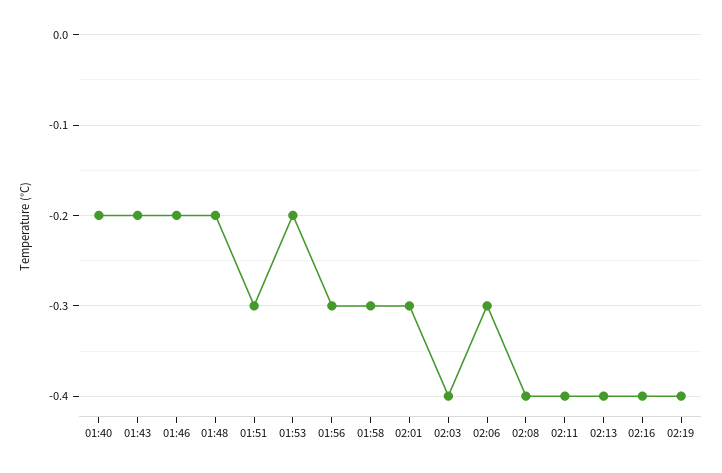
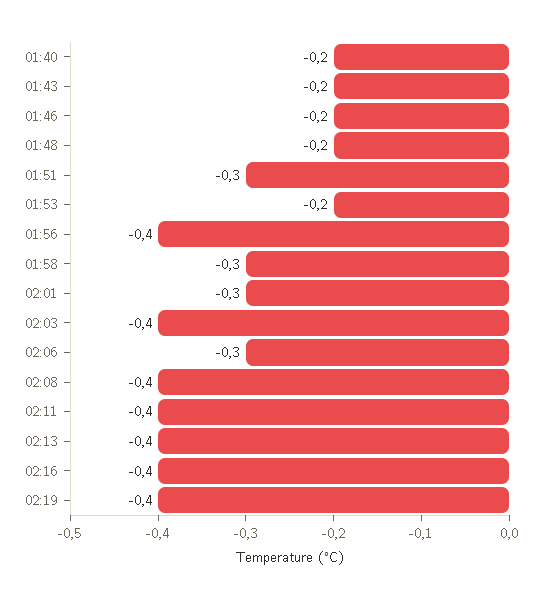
01:56: -0.3 -> -0.4

